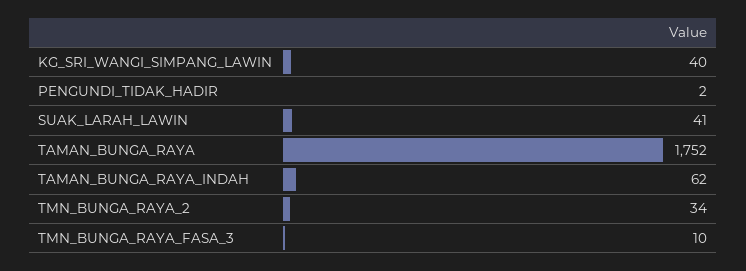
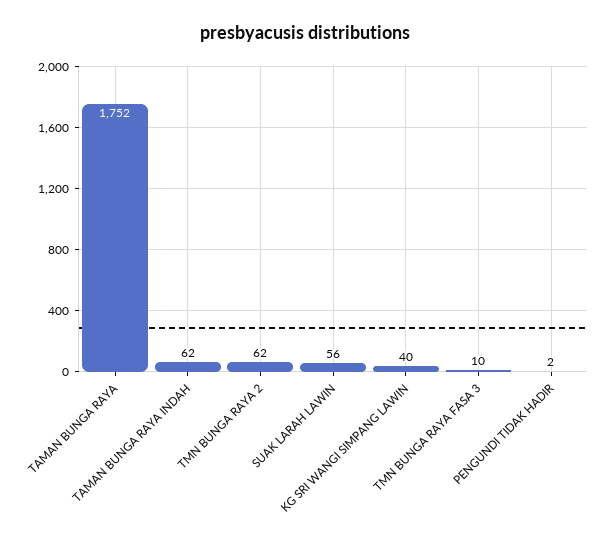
SUAK_LARAH_LAWIN: 41 -> 56
TMN_BUNGA_RAYA_2: 34 -> 62

